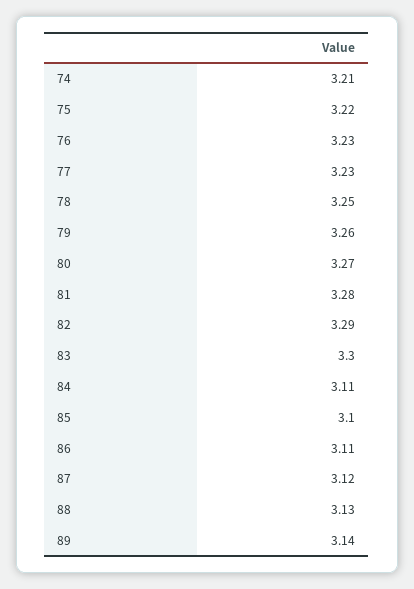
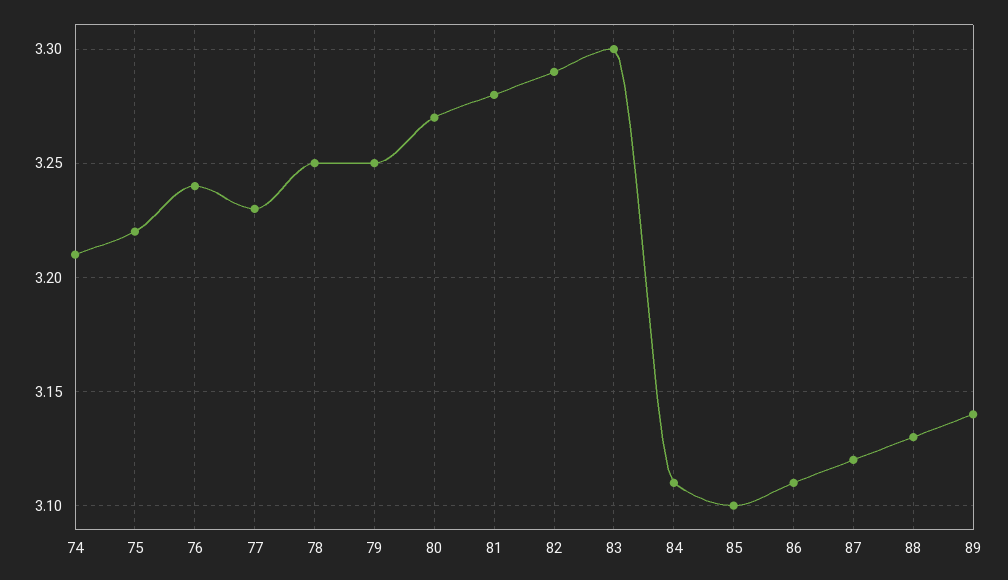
76: 3.23 -> 3.24
79: 3.26 -> 3.25

